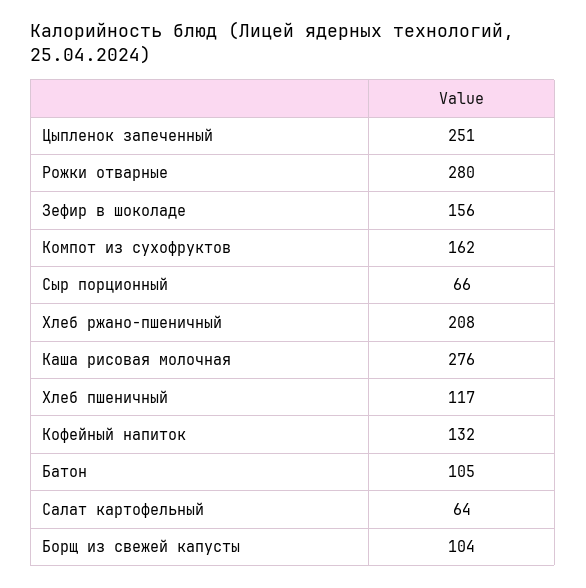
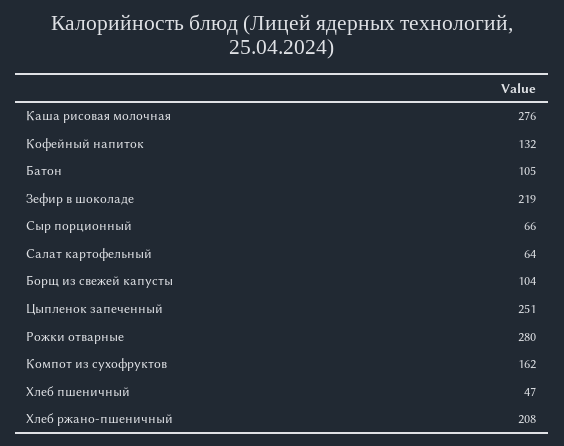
Зефир в шоколаде: 156 -> 219
Хлеб пшеничный: 117 -> 47

